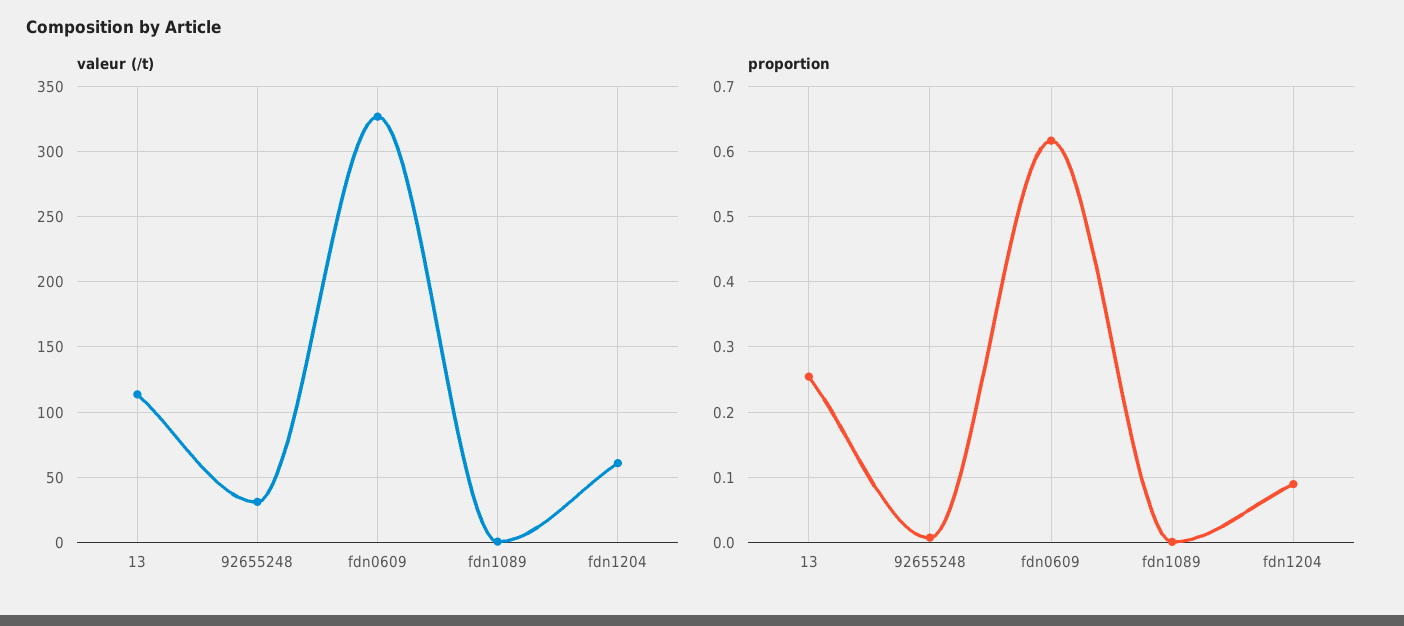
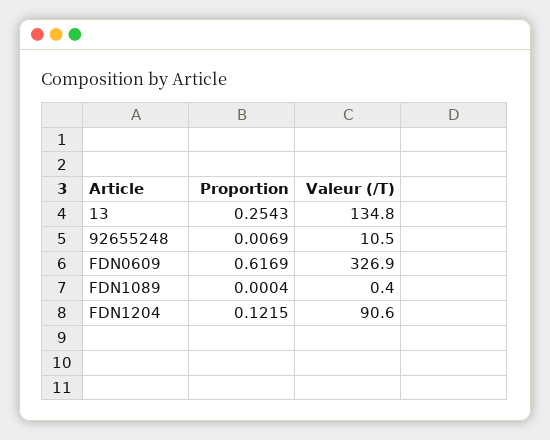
valeur (/t), 13: 115 -> 134.8
valeur (/t), 92655248: 30 -> 10.5
valeur (/t), fdn1204: 60 -> 90.6
proportion, fdn1204: 0.09 -> 0.1215

